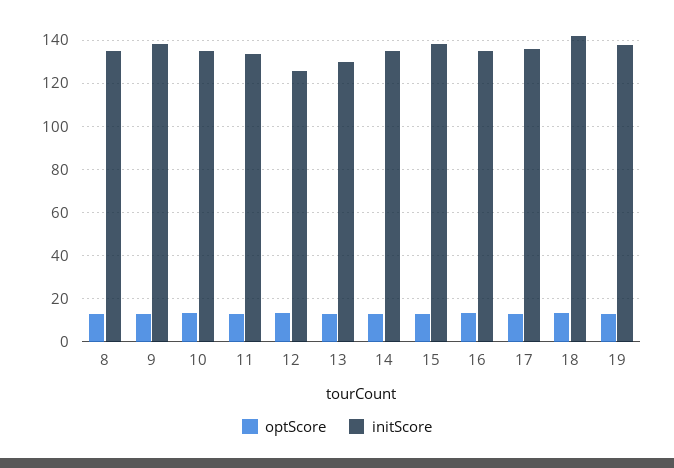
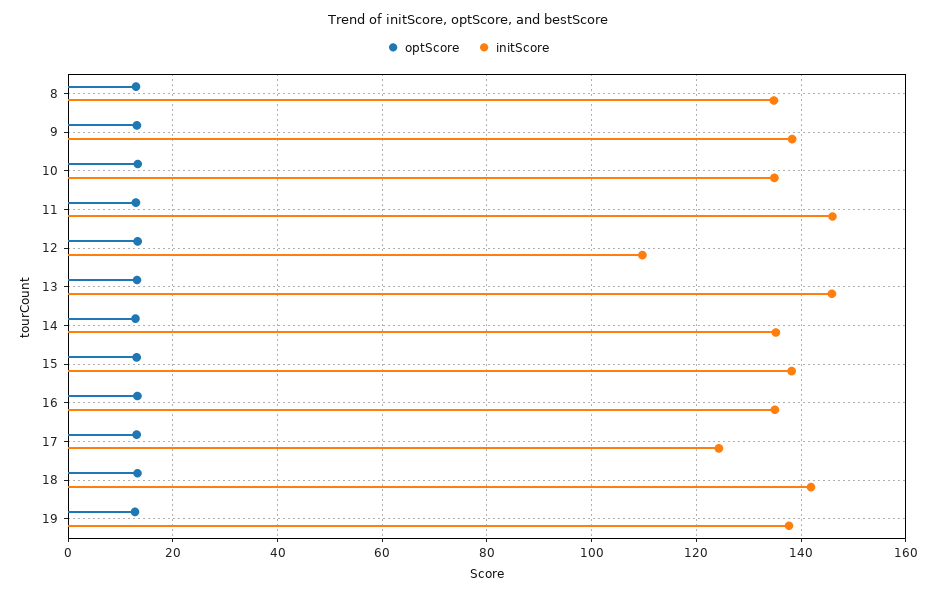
initScore, 11: 135 -> 146
initScore, 12: 125 -> 110
initScore, 13: 130 -> 146
initScore, 17: 135 -> 124

